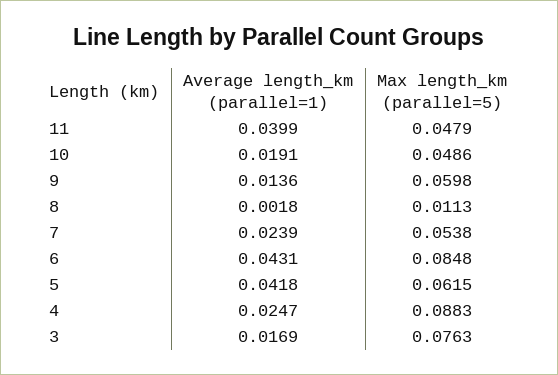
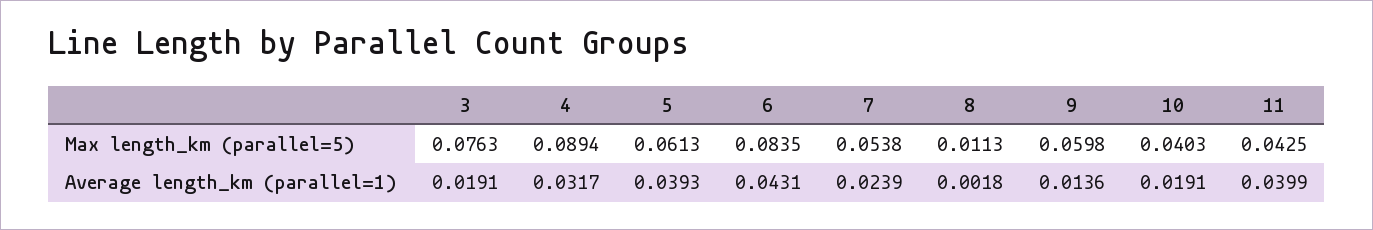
Max length_km (parallel=5), 11: 0.0479 -> 0.0425
Max length_km (parallel=5), 10: 0.0486 -> 0.0403
Max length_km (parallel=5), 6: 0.0848 -> 0.0835
Average length_km (parallel=1), 5: 0.0418 -> 0.0393
Max length_km (parallel=5), 5: 0.0615 -> 0.0613
Average length_km (parallel=1), 4: 0.0247 -> 0.0317
Max length_km (parallel=5), 4: 0.0883 -> 0.0894
Average length_km (parallel=1), 3: 0.0169 -> 0.0191

